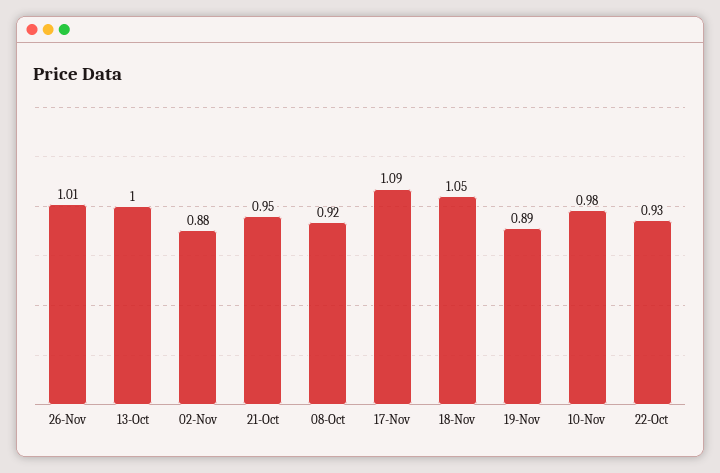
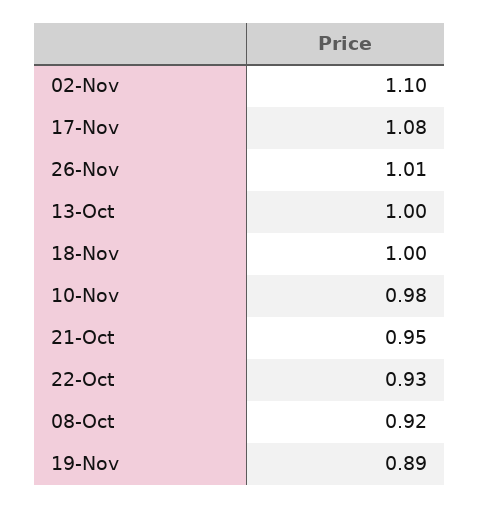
02-Nov: 0.88 -> 1.1
17-Nov: 1.09 -> 1.08
18-Nov: 1.05 -> 1

